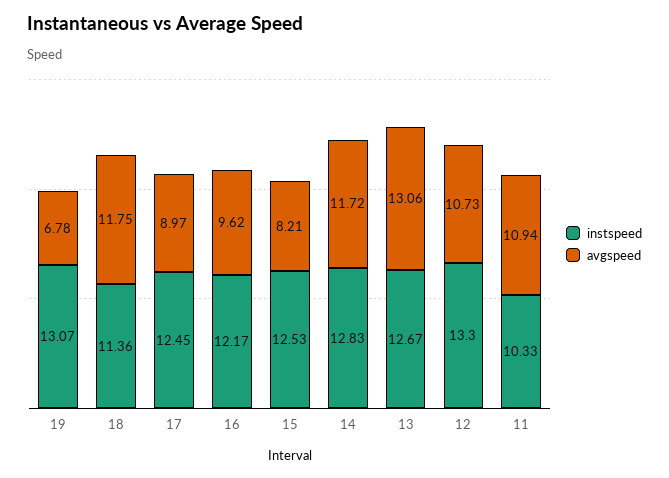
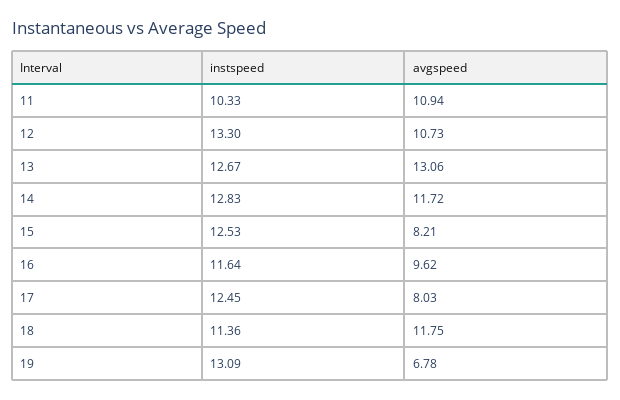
instspeed, 19: 13.07 -> 13.09
avgspeed, 17: 8.97 -> 8.03
instspeed, 16: 12.17 -> 11.64

